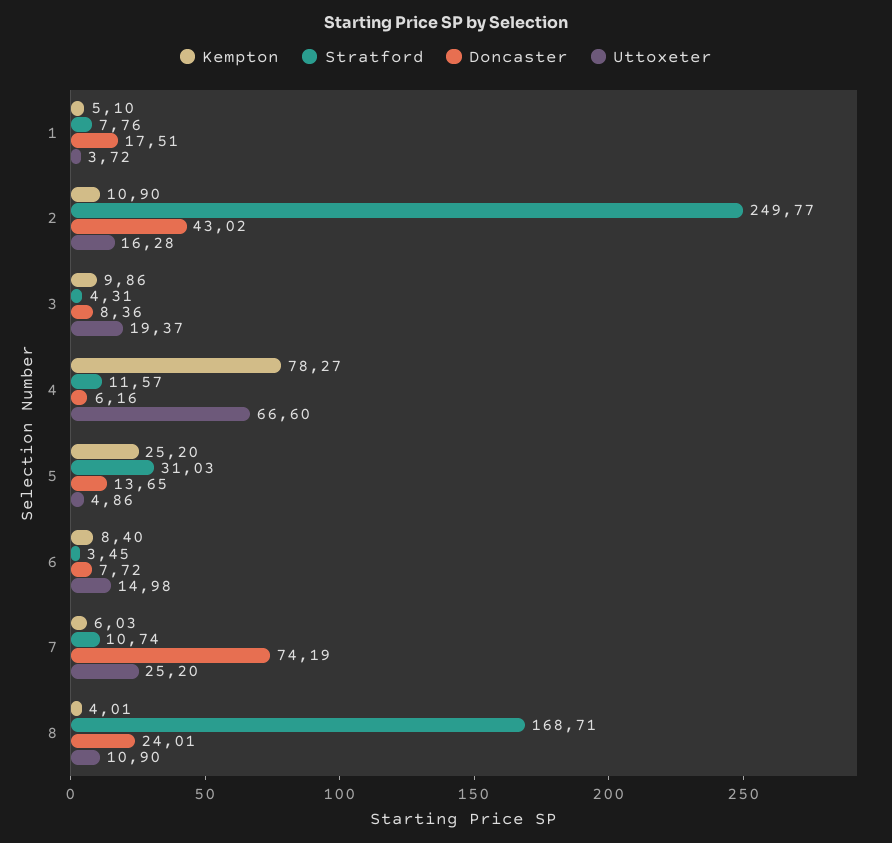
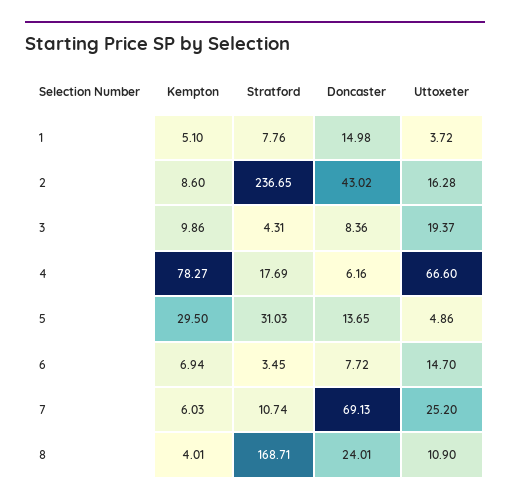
Doncaster, 1: 17.51 -> 14.98
Kempton, 2: 10.9 -> 8.6
Stratford, 2: 249.77 -> 236.65
Stratford, 4: 11.57 -> 17.69
Kempton, 5: 25.2 -> 29.5
Kempton, 6: 8.4 -> 6.94
Uttoxeter, 6: 14.98 -> 14.7
Doncaster, 7: 74.19 -> 69.13

